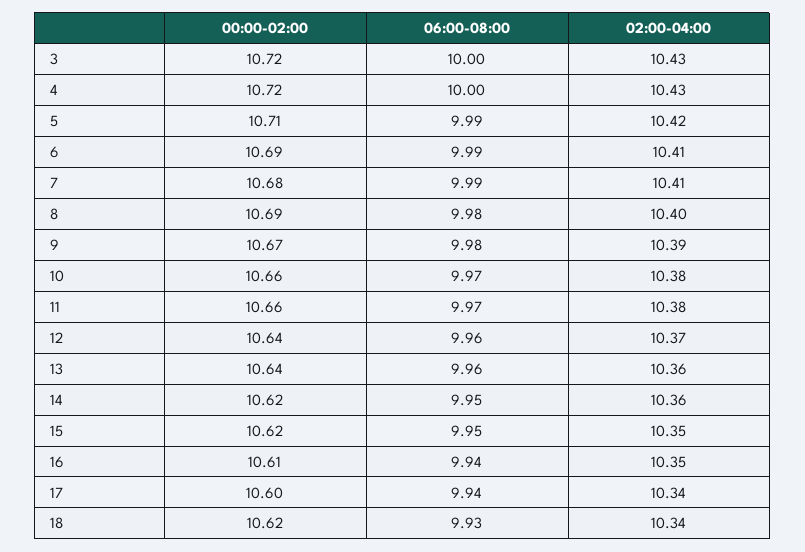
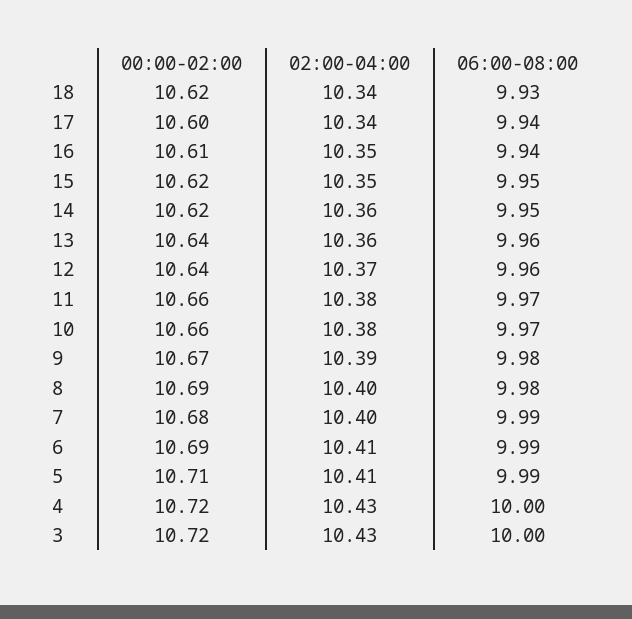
02:00-04:00, 5: 10.42 -> 10.41
02:00-04:00, 7: 10.41 -> 10.4

